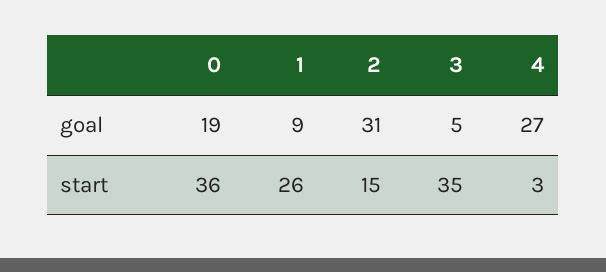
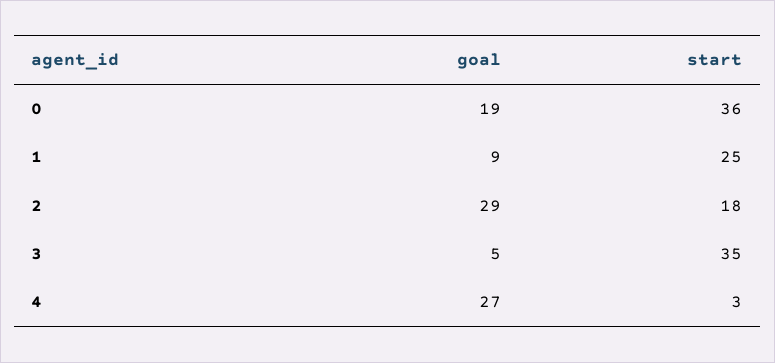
2, goal: 31 -> 29
1, start: 26 -> 25
2, start: 15 -> 18

